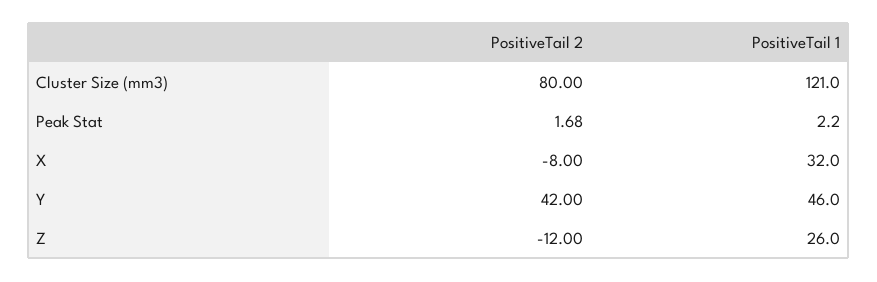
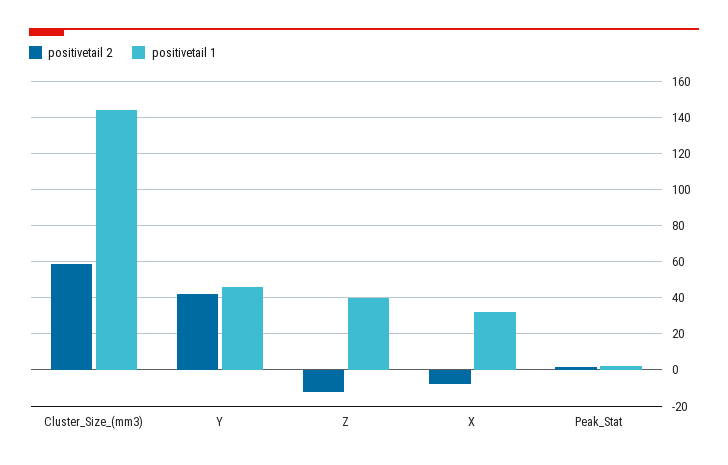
PositiveTail 2, Cluster Size (mm3): 80 -> 60
PositiveTail 1, Cluster Size (mm3): 121 -> 145
PositiveTail 1, Z: 26 -> 40

